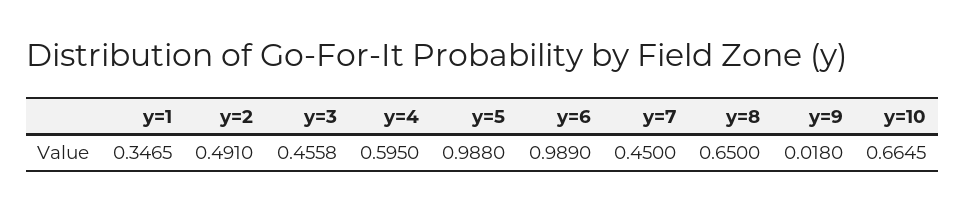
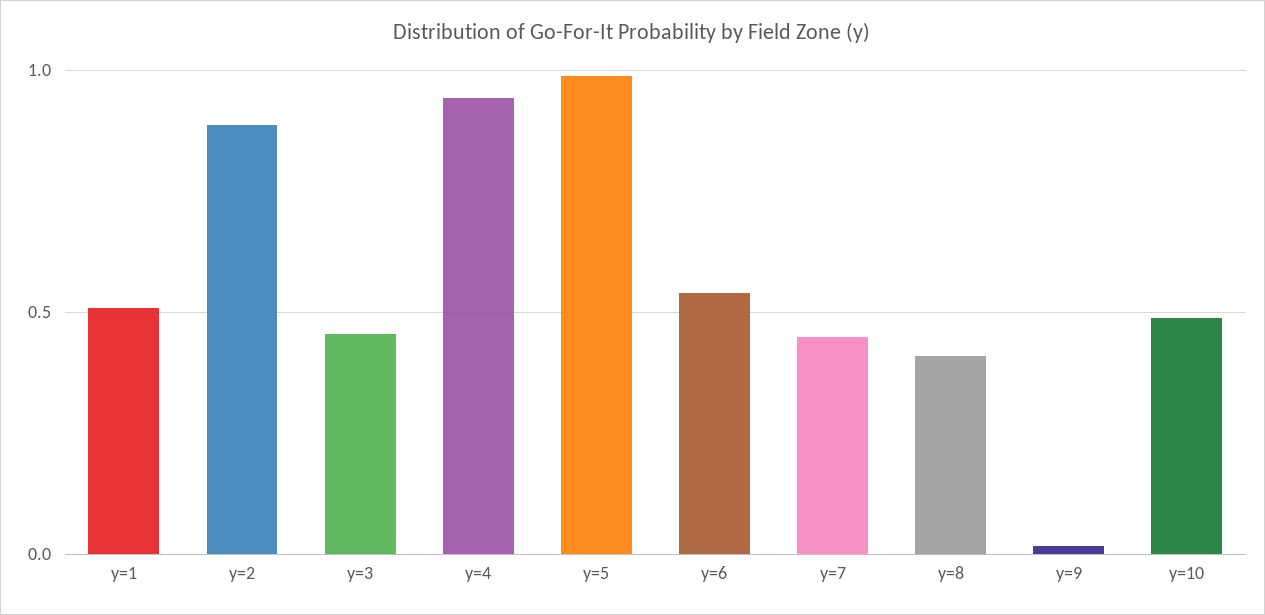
y=1: 0.3465 -> 0.5
y=2: 0.491 -> 0.9
y=4: 0.595 -> 0.95
y=6: 0.989 -> 0.55
y=8: 0.65 -> 0.4
y=10: 0.6645 -> 0.5

